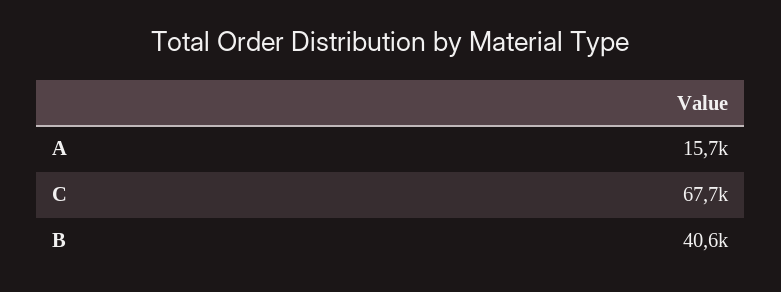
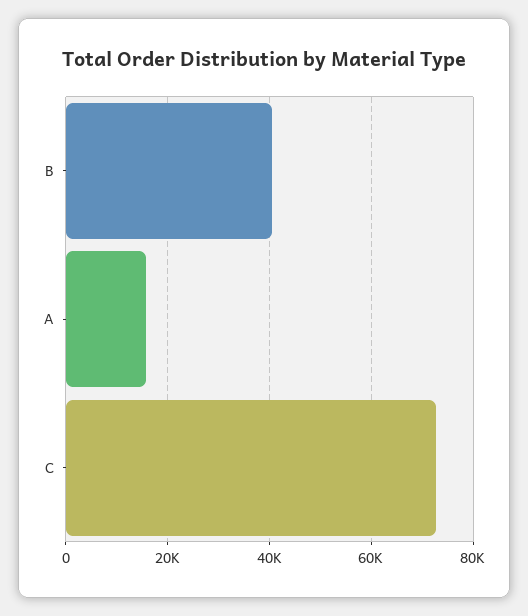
C: 67700 -> 72000

